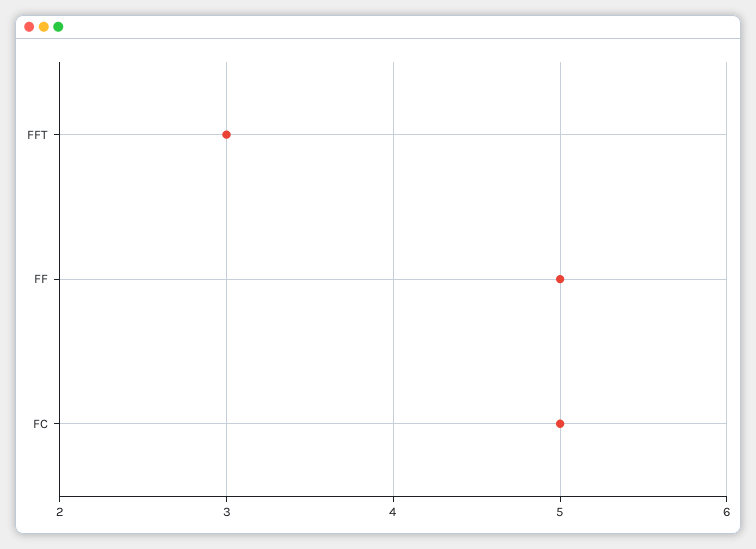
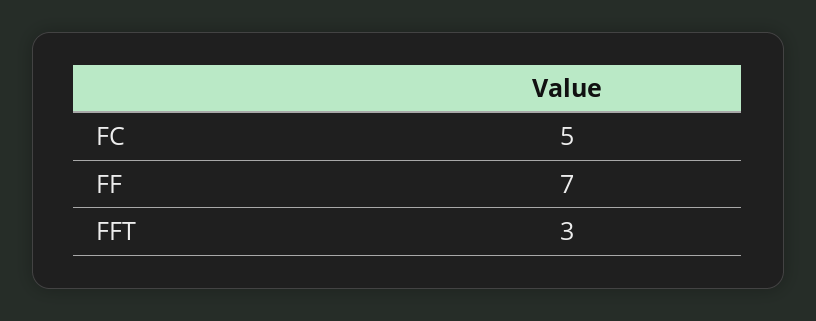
FF: 5 -> 7

